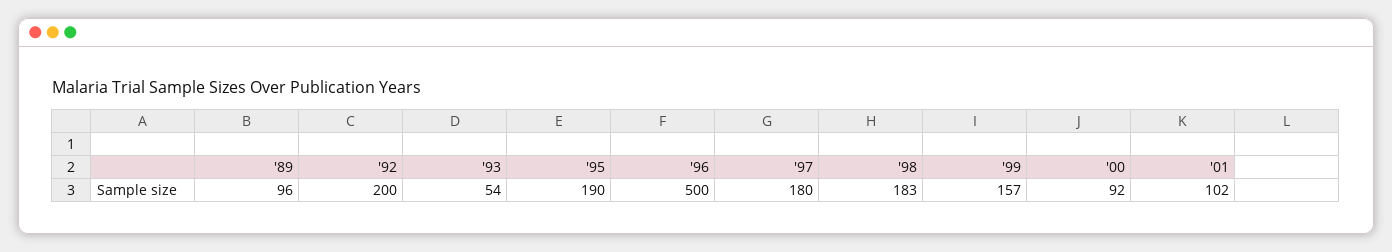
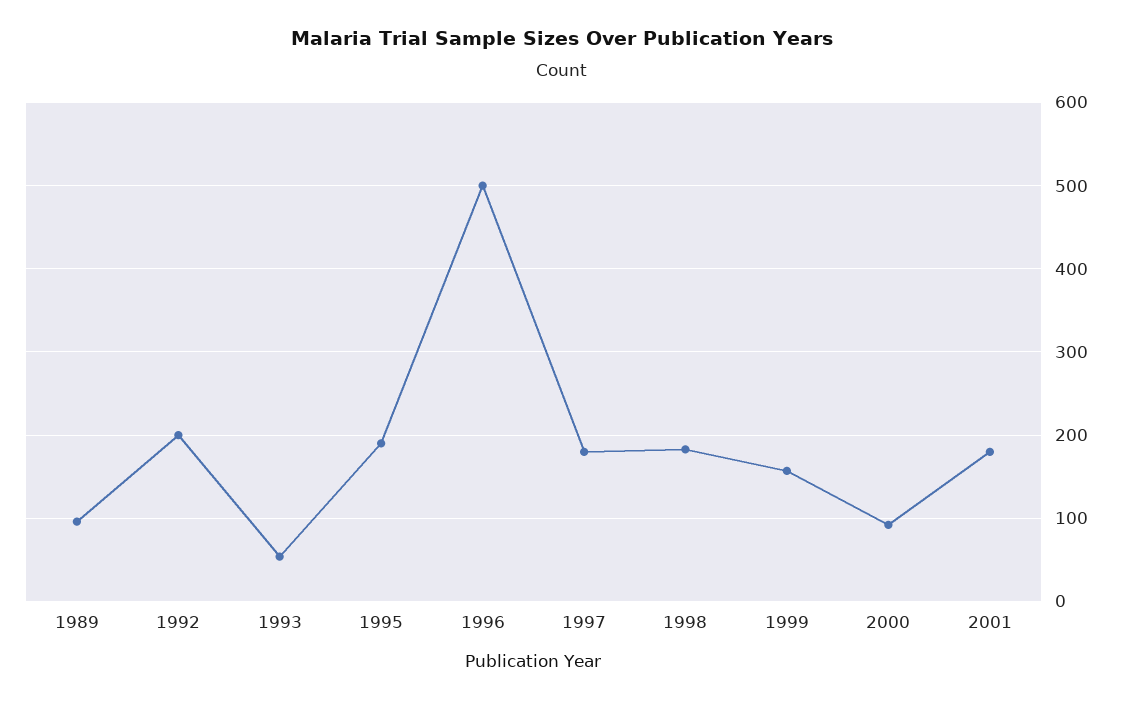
'01: 102 -> 180

